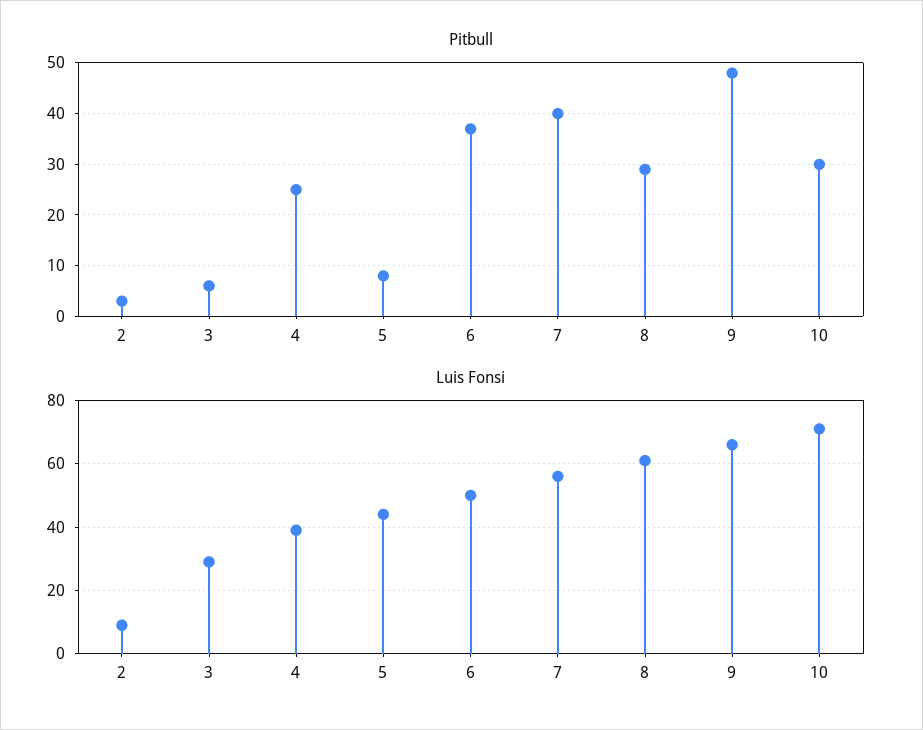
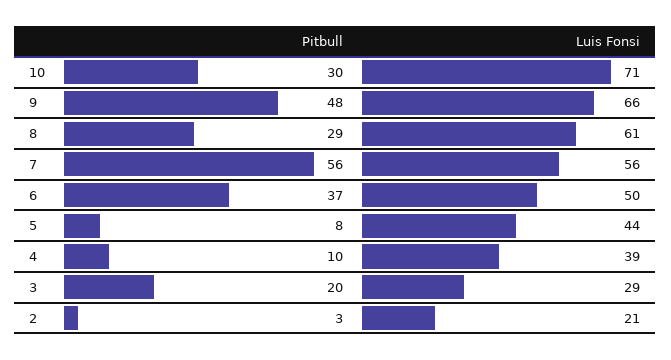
Pitbull, 3: 5 -> 20
Pitbull, 4: 25 -> 10
Pitbull, 7: 40 -> 56
Luis Fonsi, 2: 10 -> 21

